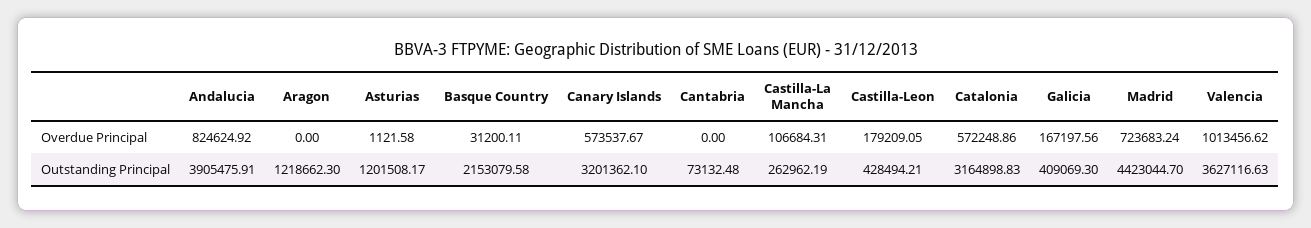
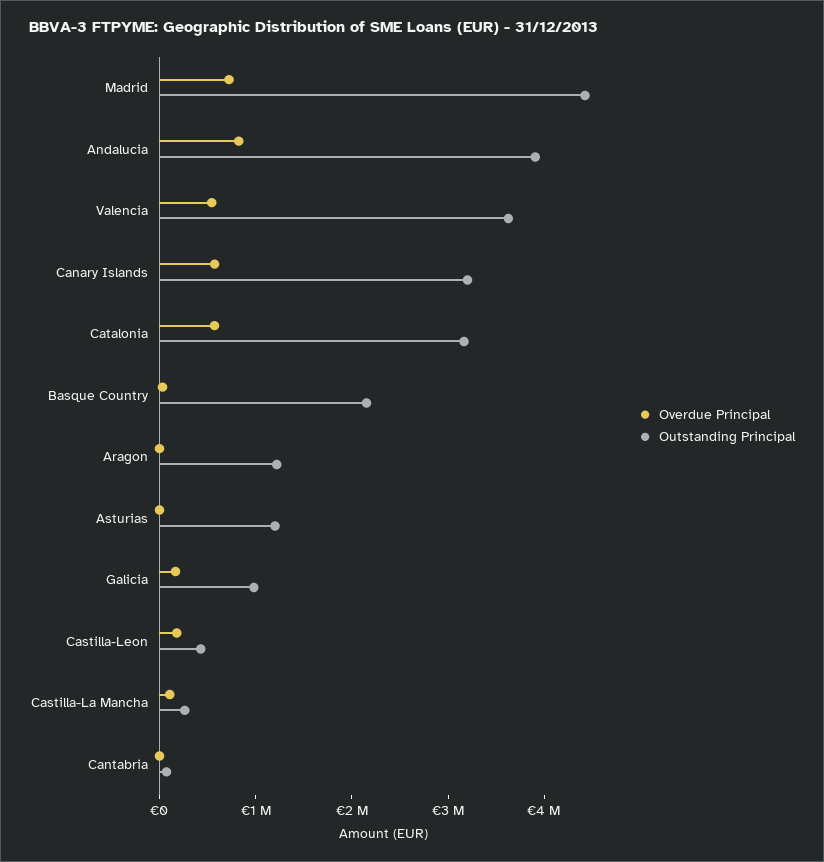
Overdue Principal, Valencia: 1013456.62 -> 600000
Outstanding Principal, Galicia: 409069.3 -> 1000000

